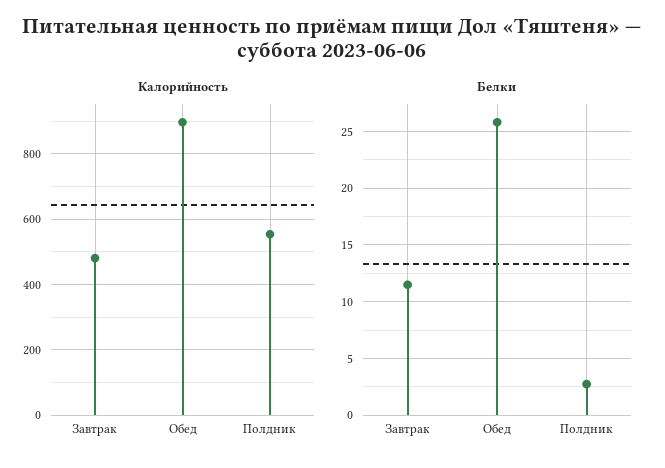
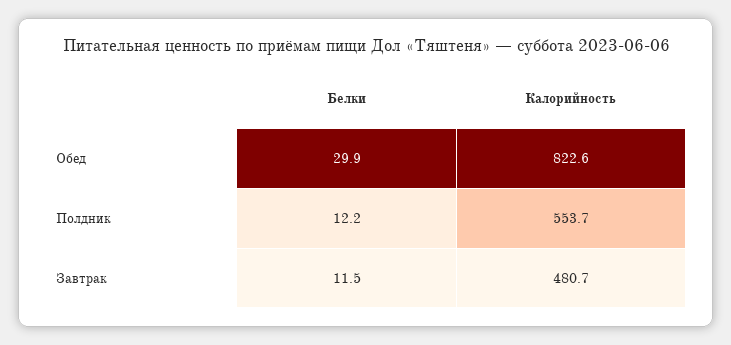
Калорийность, Обед: 900 -> 822.6
Белки, Обед: 26 -> 29.9
Белки, Полдник: 3 -> 12.2

